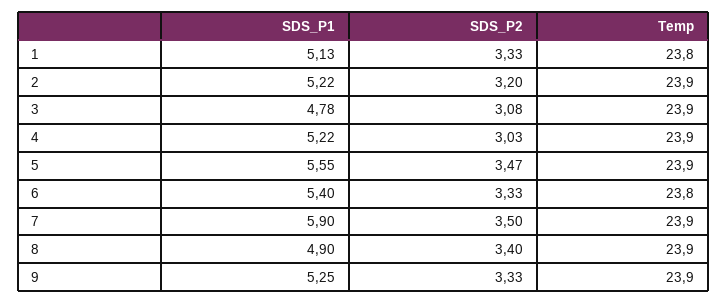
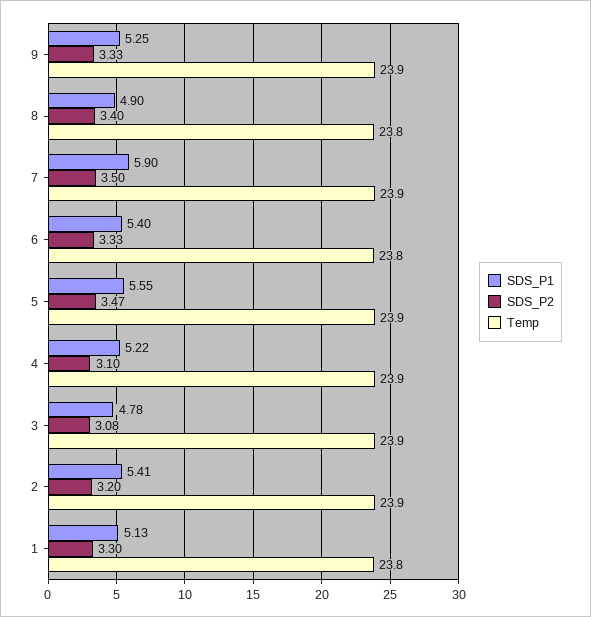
SDS_P2, 1: 3.33 -> 3.3
SDS_P1, 2: 5.22 -> 5.41
SDS_P2, 4: 3.03 -> 3.1
Temp, 8: 23.9 -> 23.8

